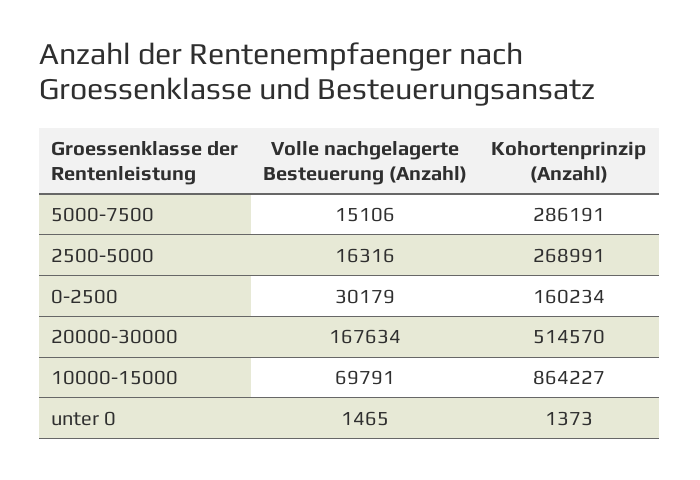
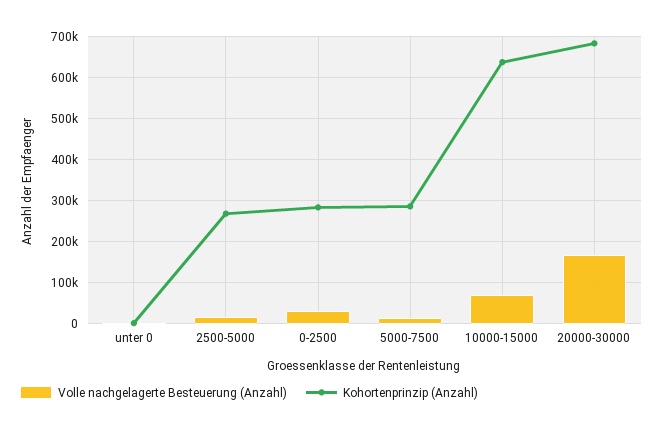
Kohortenprinzip (Anzahl), 0-2500: 160234 -> 280000
Kohortenprinzip (Anzahl), 20000-30000: 514570 -> 680000
Kohortenprinzip (Anzahl), 10000-15000: 864227 -> 640000

